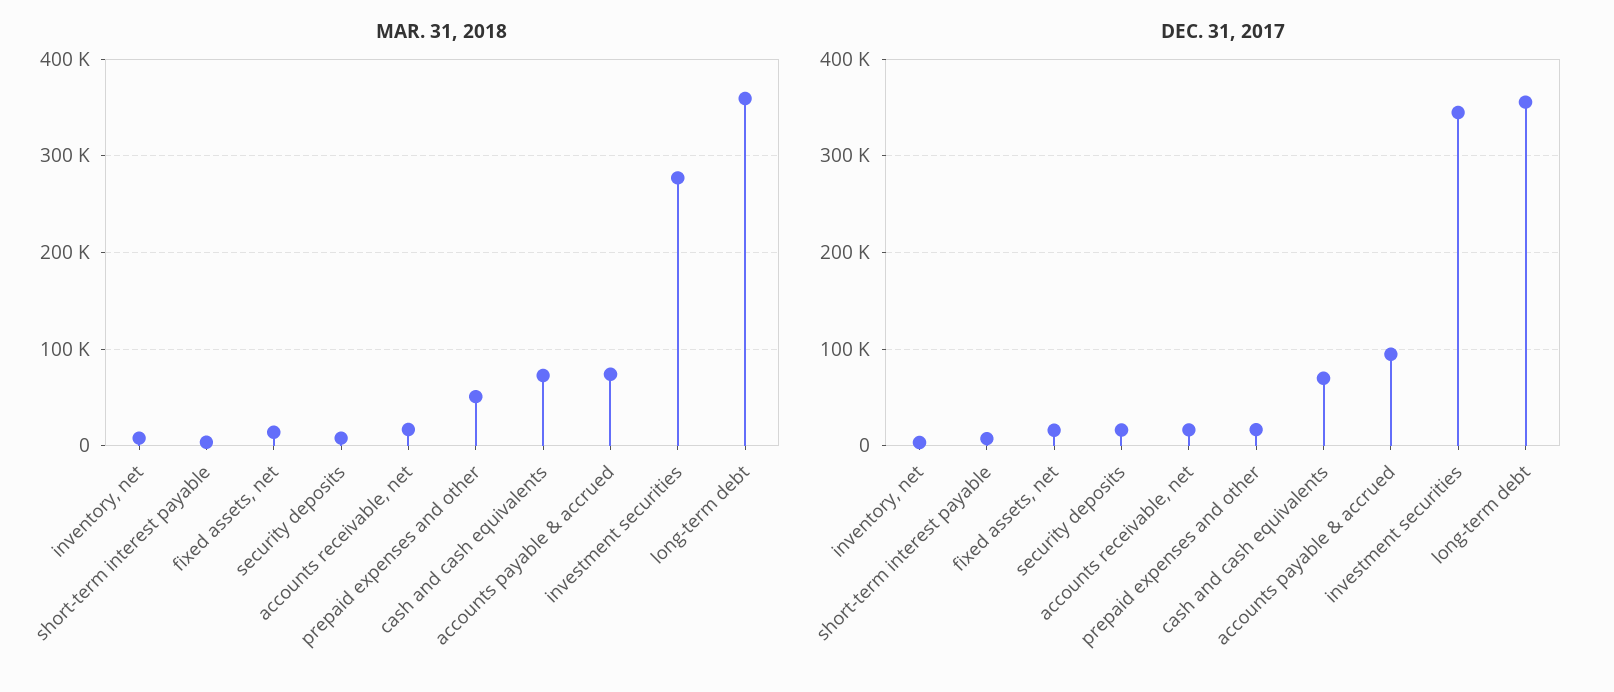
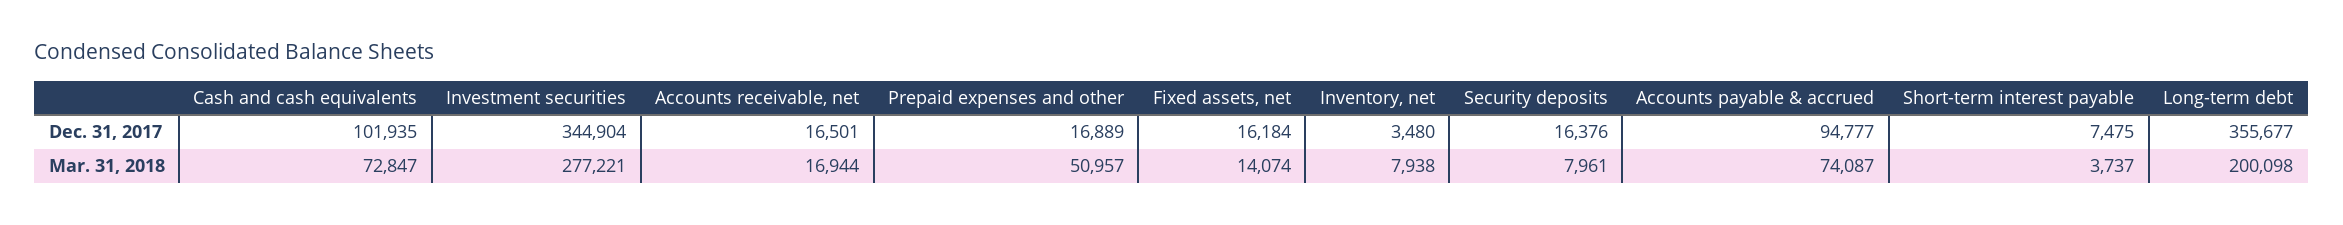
MAR. 31, 2018, long-term debt: 360000 -> 200098
DEC. 31, 2017, cash and cash equivalents: 70000 -> 101935

